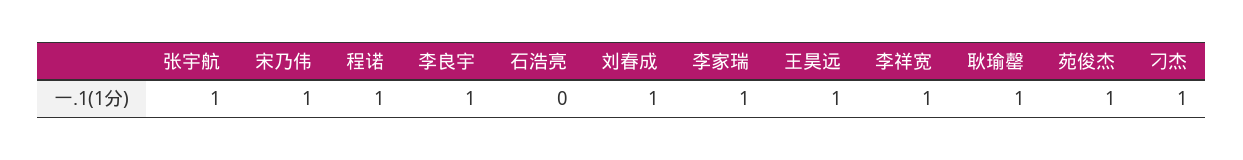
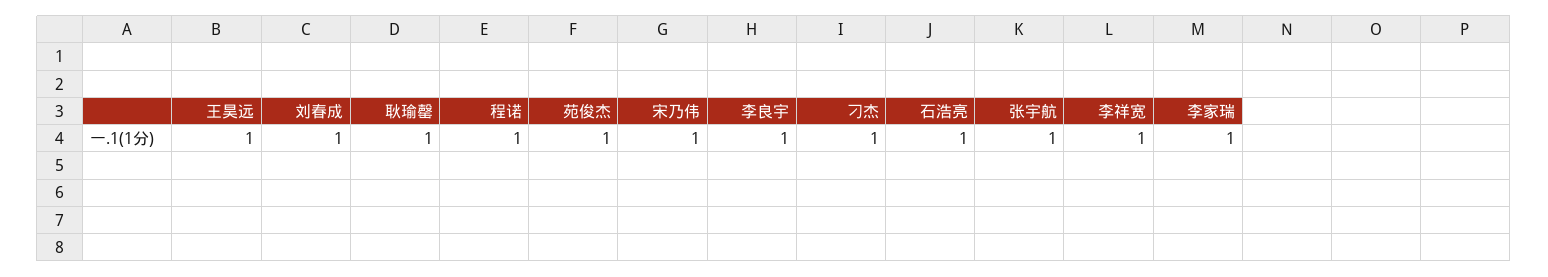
石浩亮: 0 -> 1

